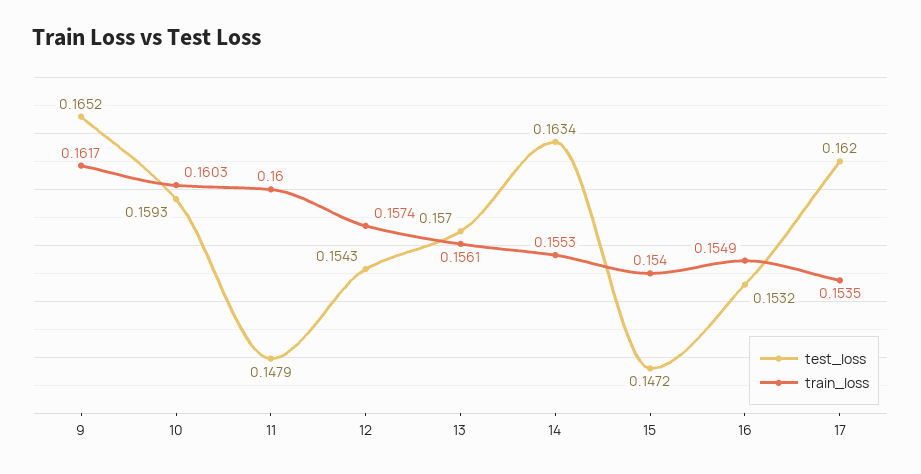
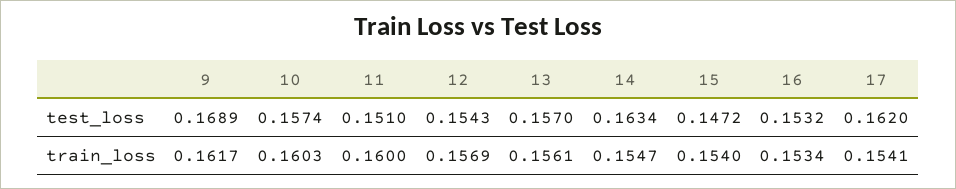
test_loss, 9: 0.1652 -> 0.1689
test_loss, 10: 0.1593 -> 0.1574
test_loss, 11: 0.1479 -> 0.151
train_loss, 12: 0.1574 -> 0.1569
train_loss, 14: 0.1553 -> 0.1547
train_loss, 16: 0.1549 -> 0.1534
train_loss, 17: 0.1535 -> 0.1541

